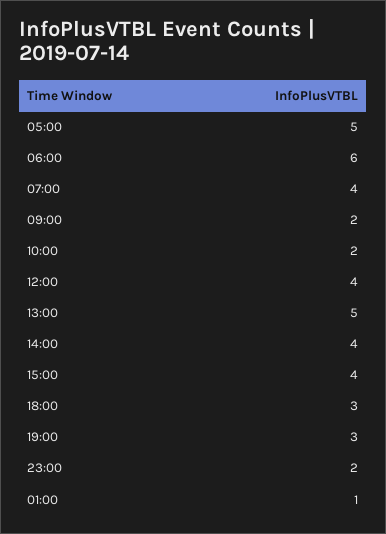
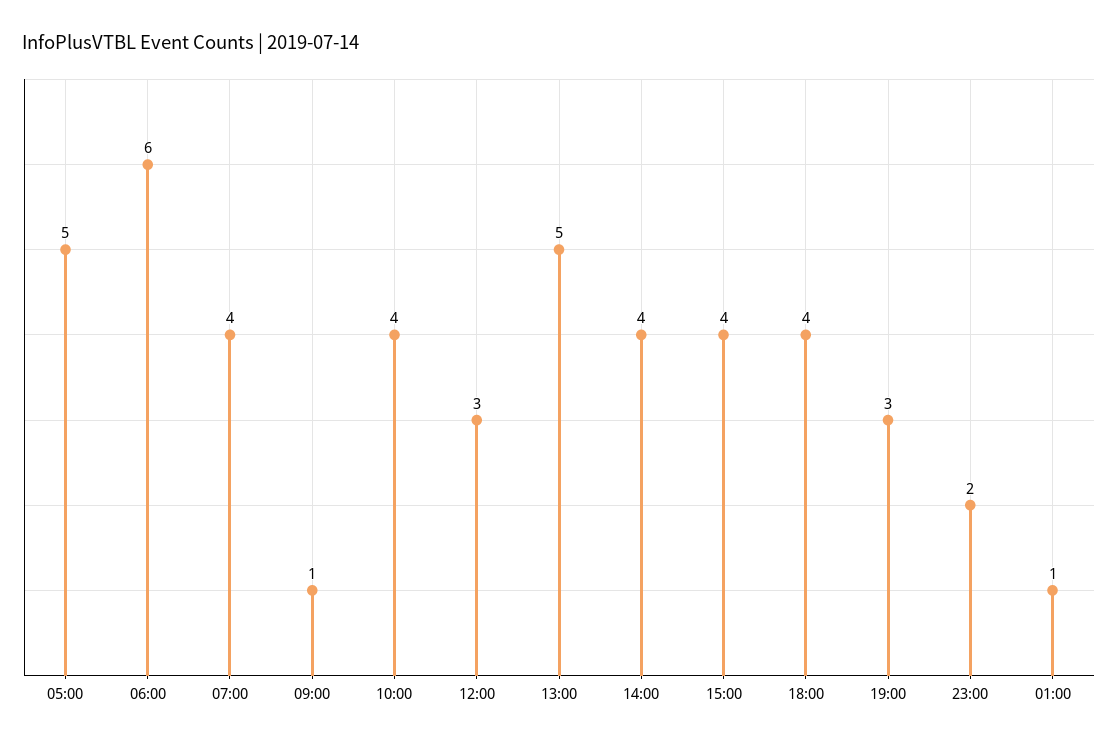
09:00: 2 -> 1
10:00: 2 -> 4
12:00: 4 -> 3
18:00: 3 -> 4

